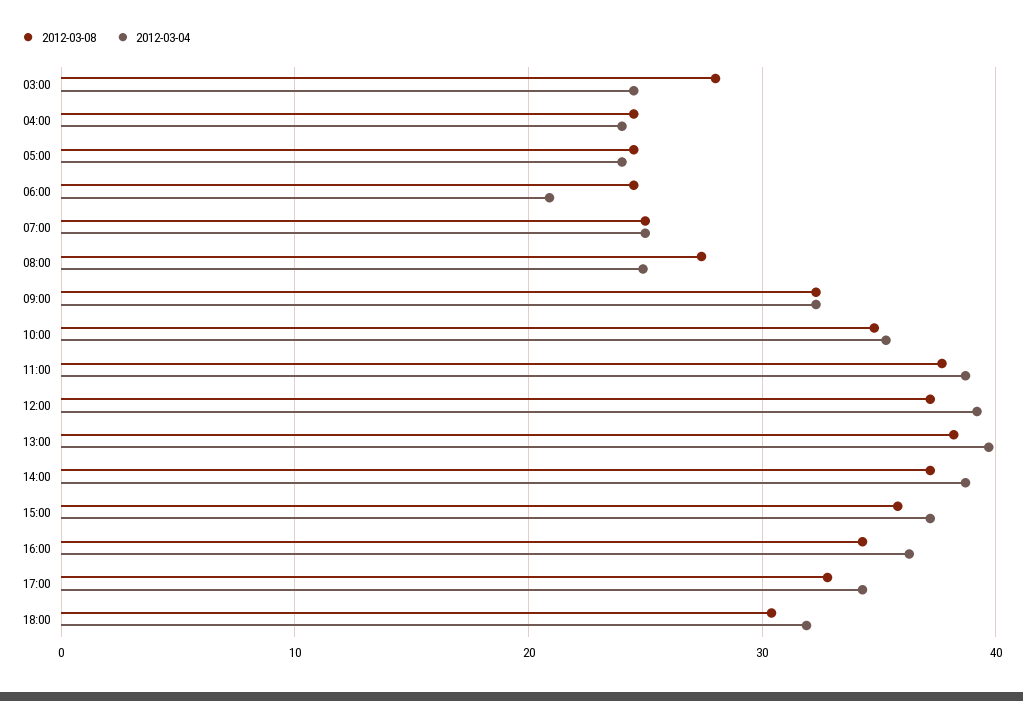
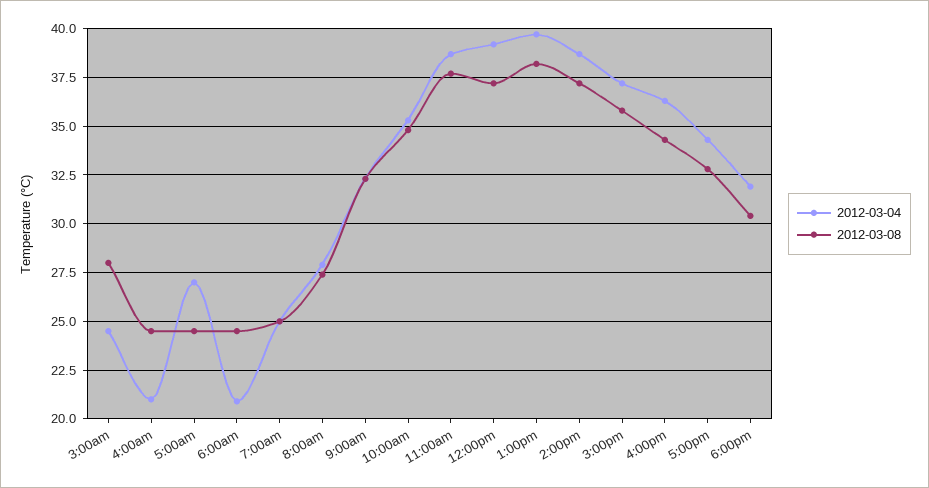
2012-03-04, 04:00: 24 -> 21
2012-03-04, 05:00: 24 -> 27
2012-03-04, 08:00: 25 -> 28

